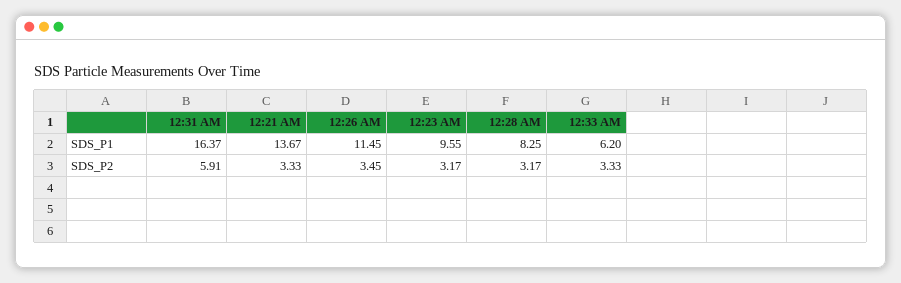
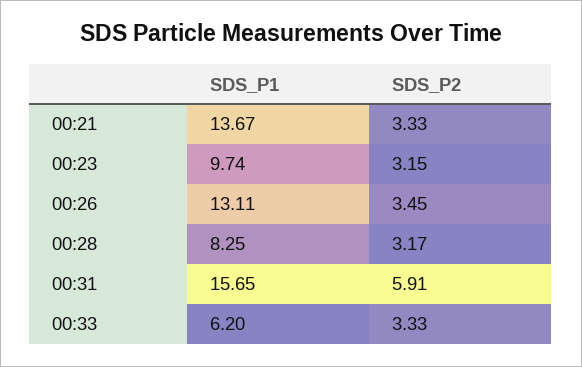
12:31 AM, SDS_P1: 16.37 -> 15.65
12:26 AM, SDS_P1: 11.45 -> 13.11
12:23 AM, SDS_P1: 9.55 -> 9.74
12:23 AM, SDS_P2: 3.17 -> 3.15

